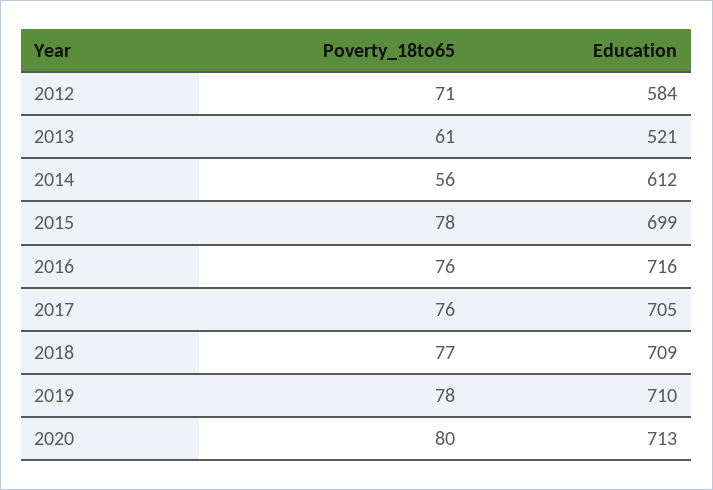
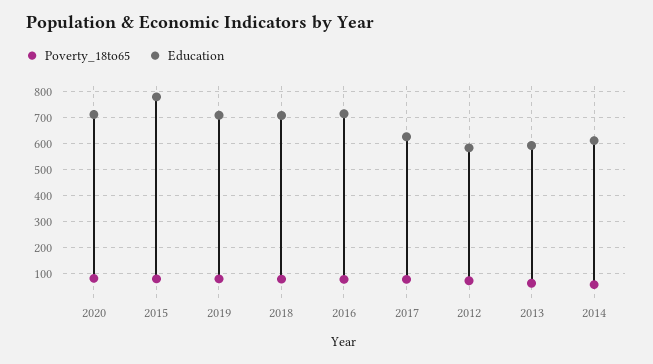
Education, 2013: 521 -> 600
Education, 2015: 699 -> 775
Education, 2017: 705 -> 625

